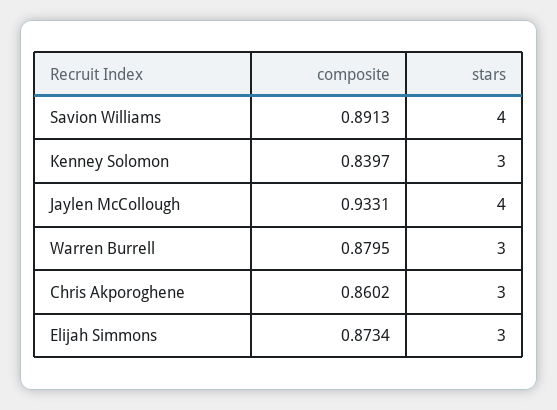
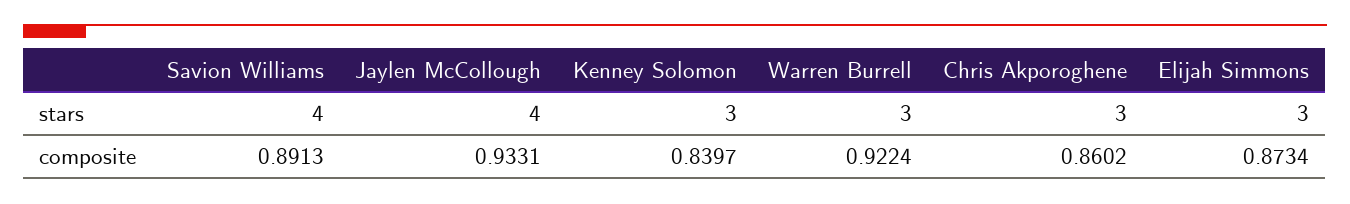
composite, Warren Burrell: 0.8795 -> 0.9224

